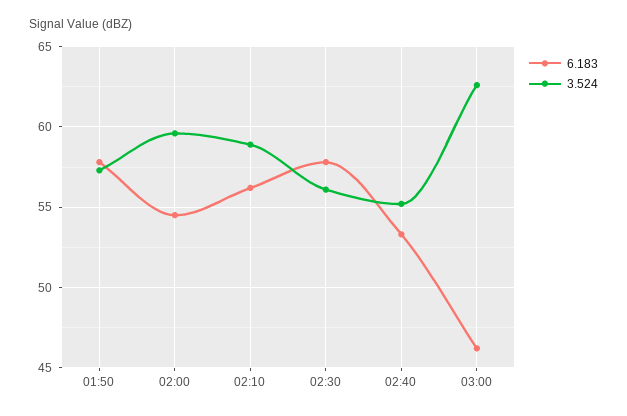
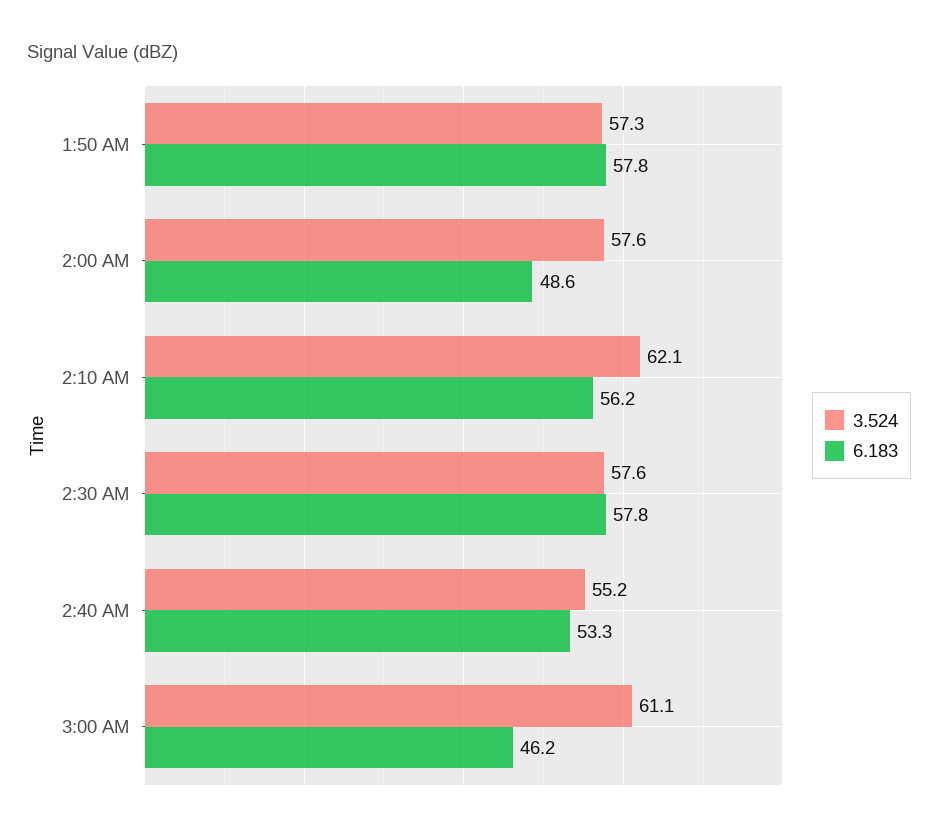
6.183, 02:00: 54.5 -> 48.6
3.524, 02:00: 59.5 -> 57.6
3.524, 02:10: 59 -> 62.1
3.524, 02:30: 56 -> 57.6
3.524, 03:00: 62.5 -> 61.1

